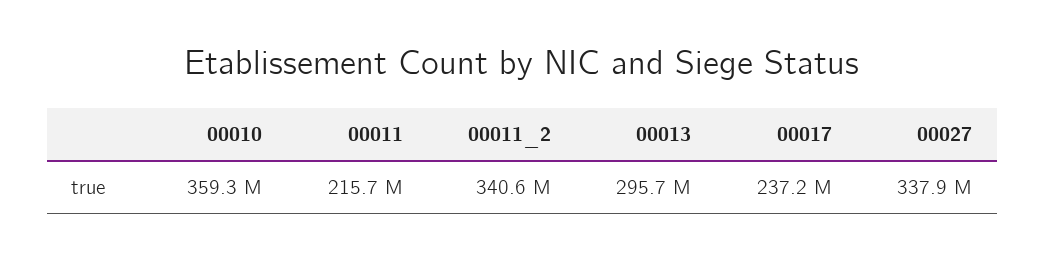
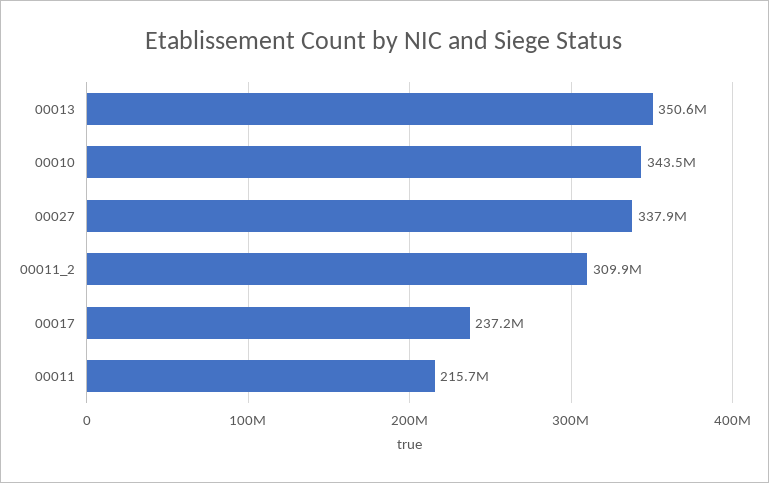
00010: 359300000 -> 343500000
00011_2: 340600000 -> 309900000
00013: 295700000 -> 350600000

